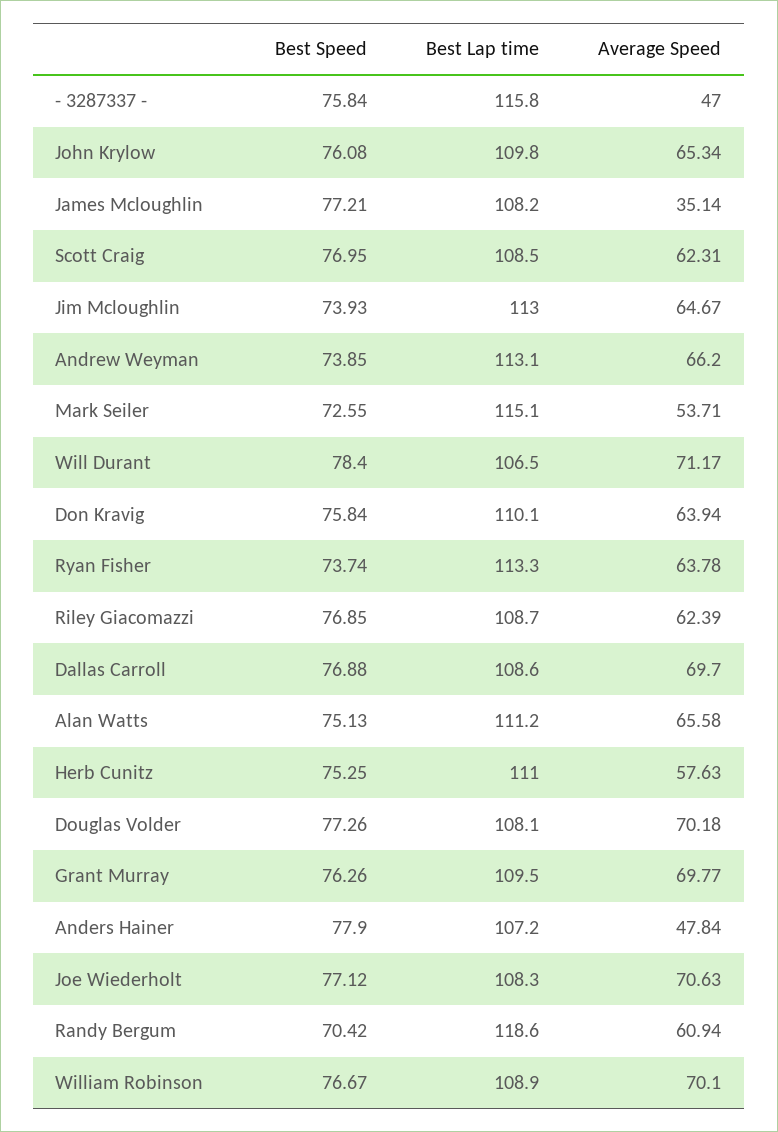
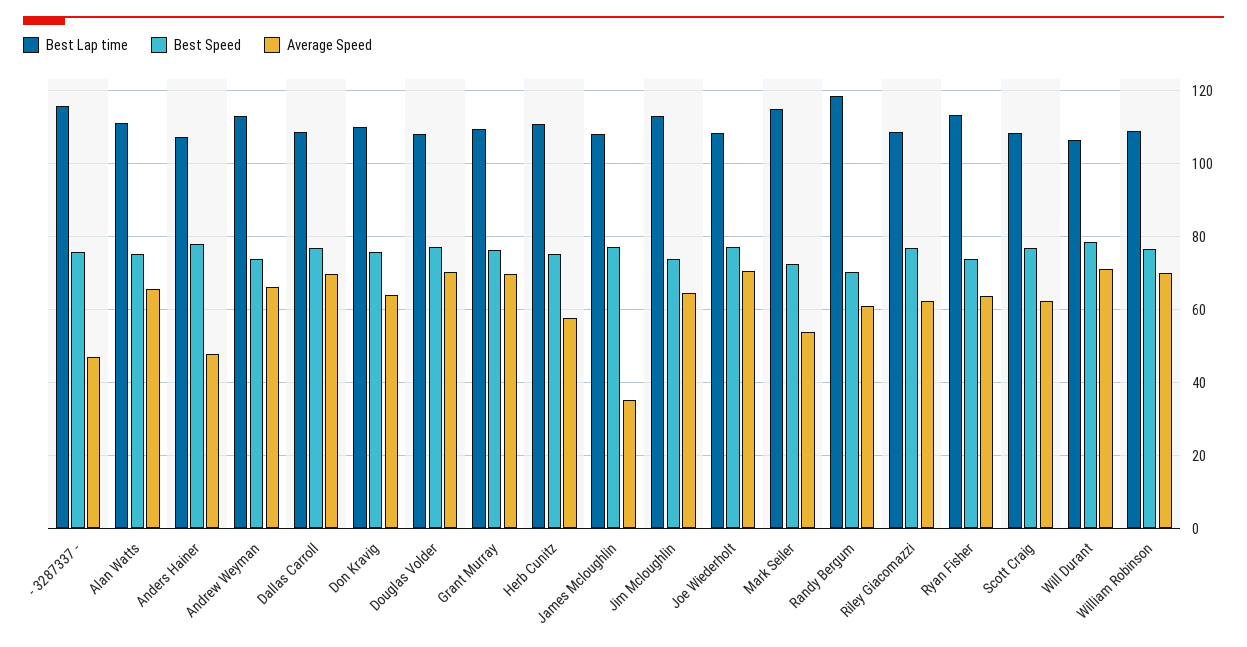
Best Speed, John Krylow: 76.08 -> none
Best Lap time, John Krylow: 109.8 -> none
Average Speed, John Krylow: 65.34 -> none

